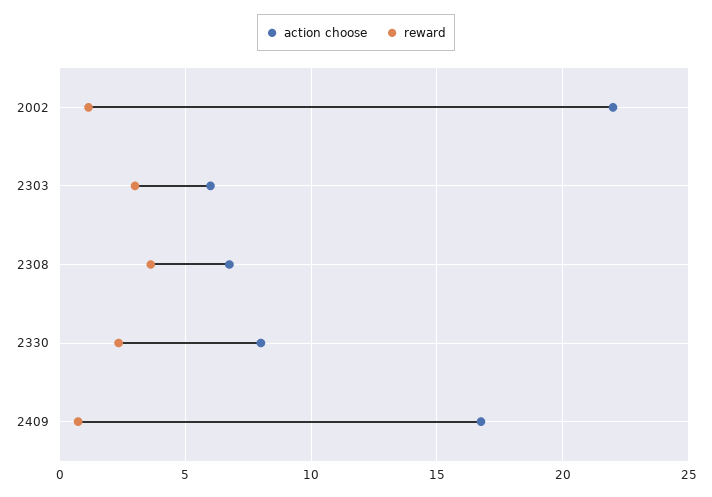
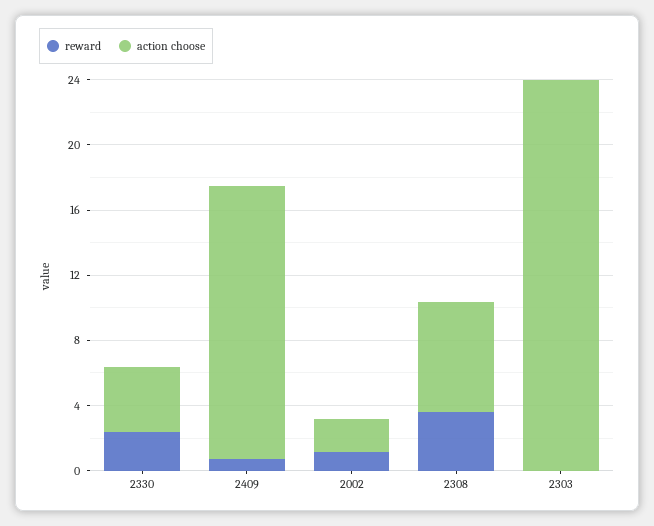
action choose, 2002: 22 -> 2
action choose, 2303: 6 -> 24
reward, 2303: 3 -> 0
action choose, 2330: 8 -> 4

